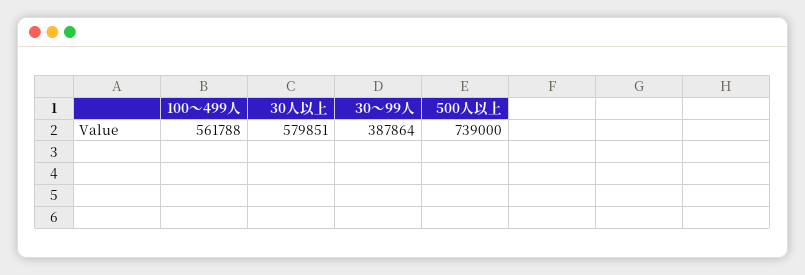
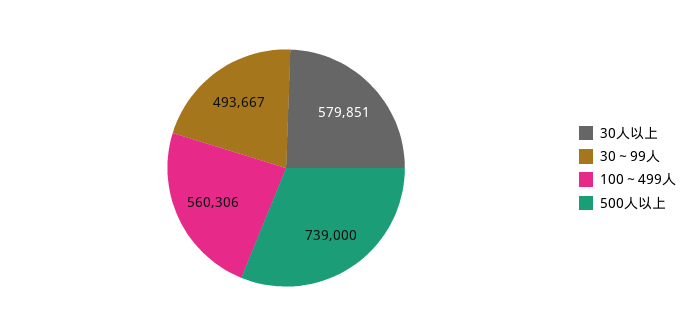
100～499人: 561788 -> 560306
30～99人: 387864 -> 493667

